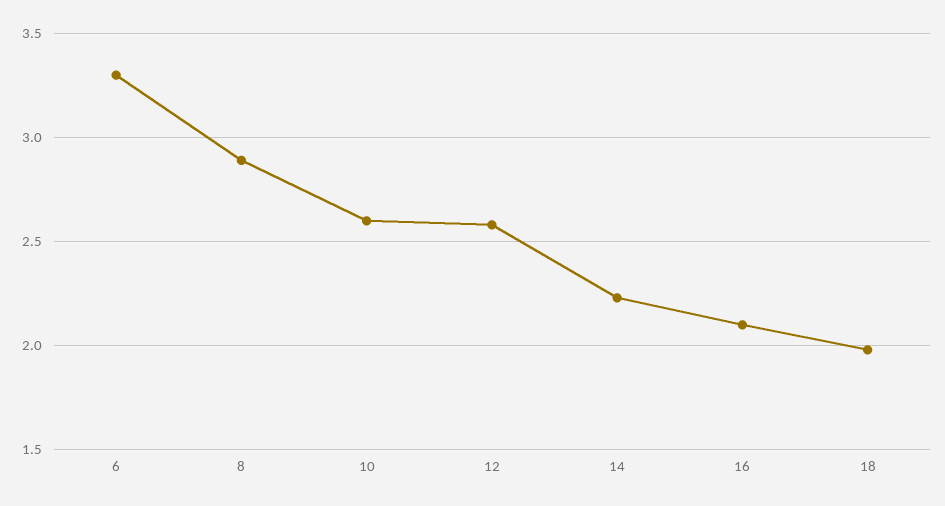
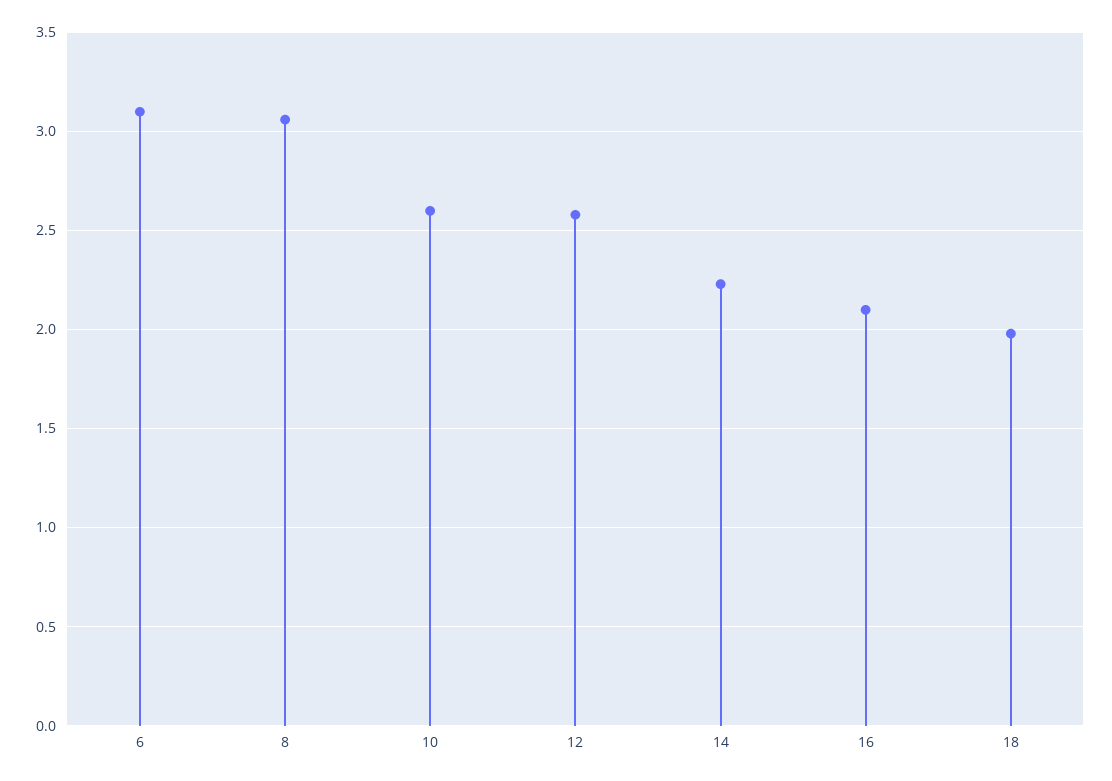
6: 3.3 -> 3.1
8: 2.9 -> 3.05

